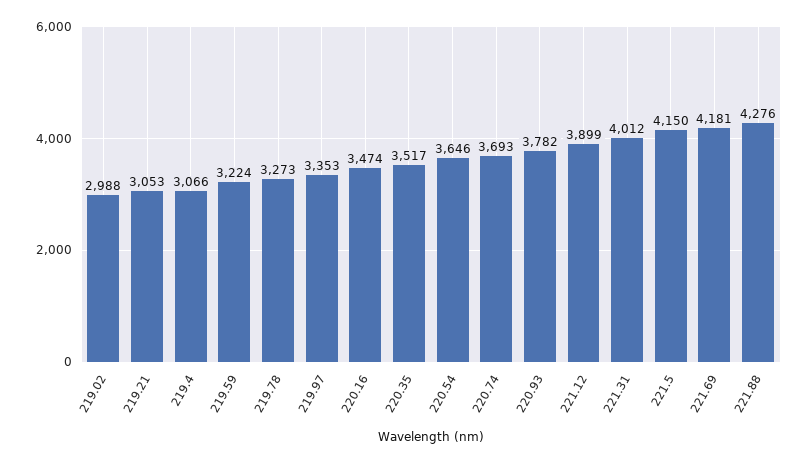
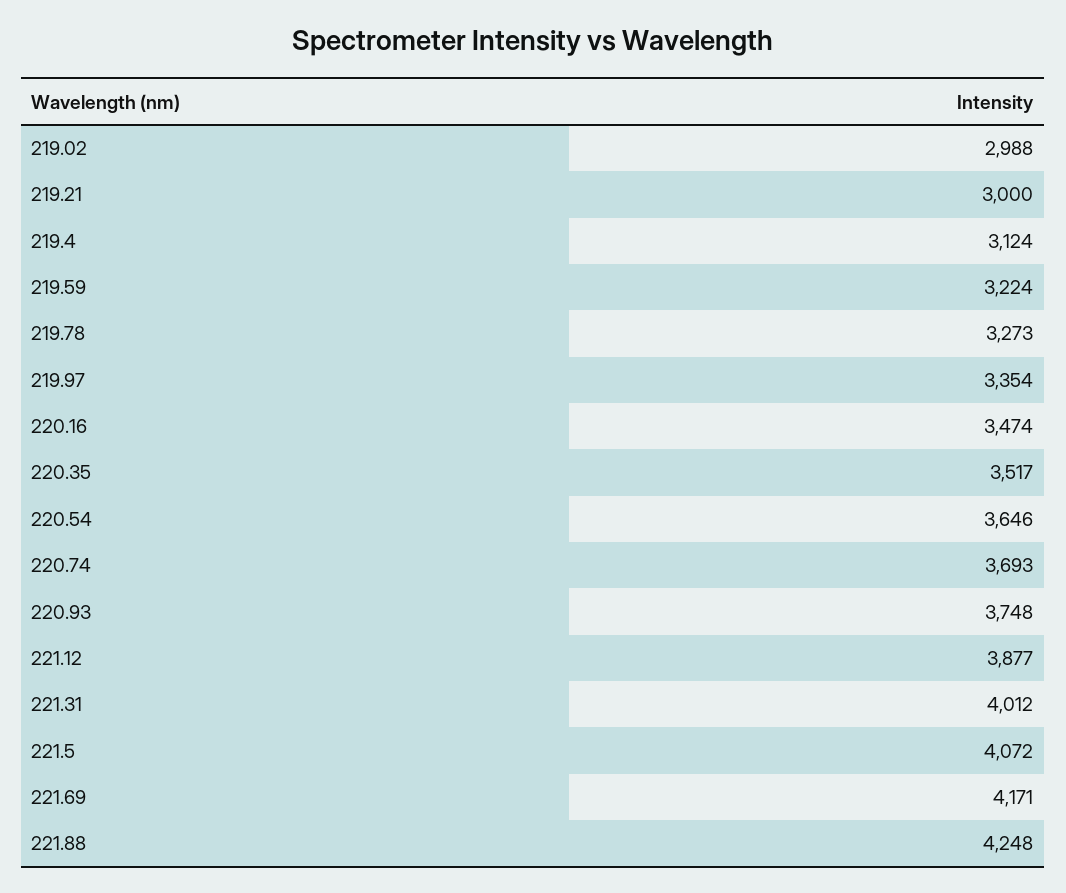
219.21: 3053 -> 3000
219.4: 3066 -> 3124
219.97: 3353 -> 3354
220.93: 3782 -> 3748
221.12: 3899 -> 3877
221.5: 4150 -> 4072
221.69: 4181 -> 4171
221.88: 4276 -> 4248

